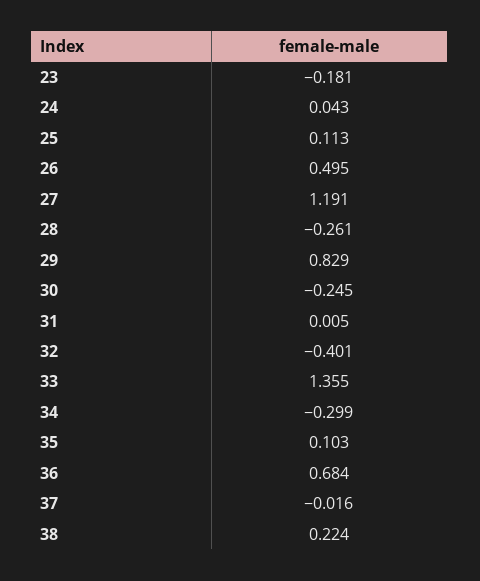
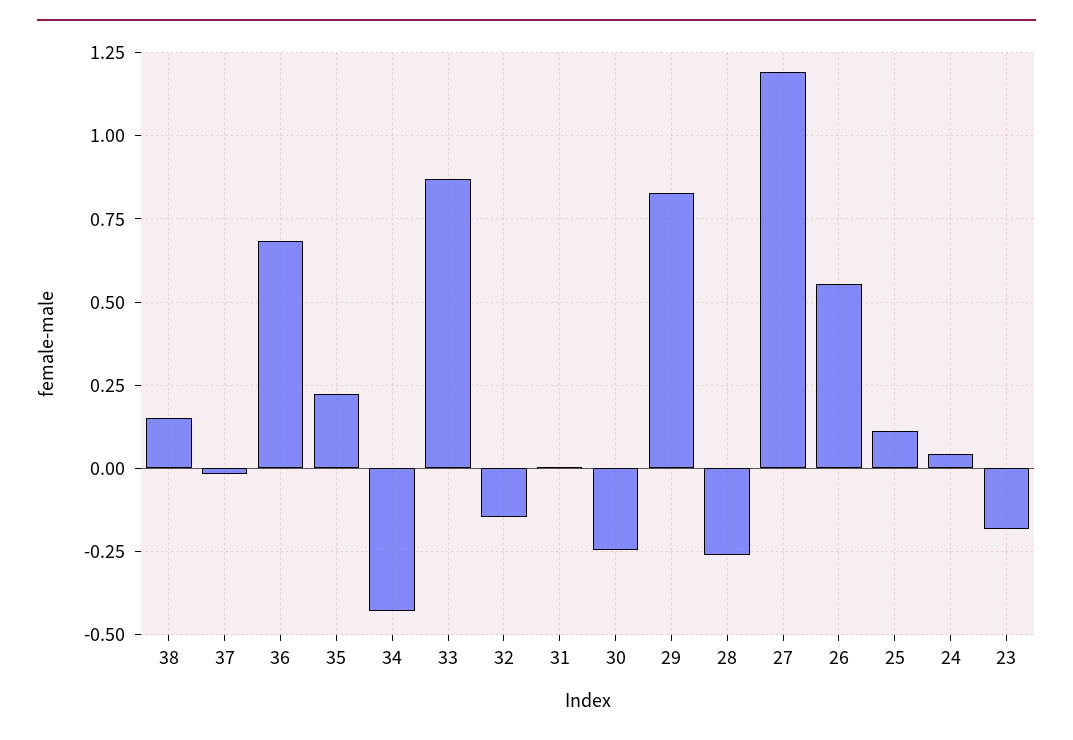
26: 0.495 -> 0.55
32: -0.401 -> -0.15
33: 1.355 -> 0.875
34: -0.299 -> -0.425
35: 0.103 -> 0.225
38: 0.224 -> 0.15

